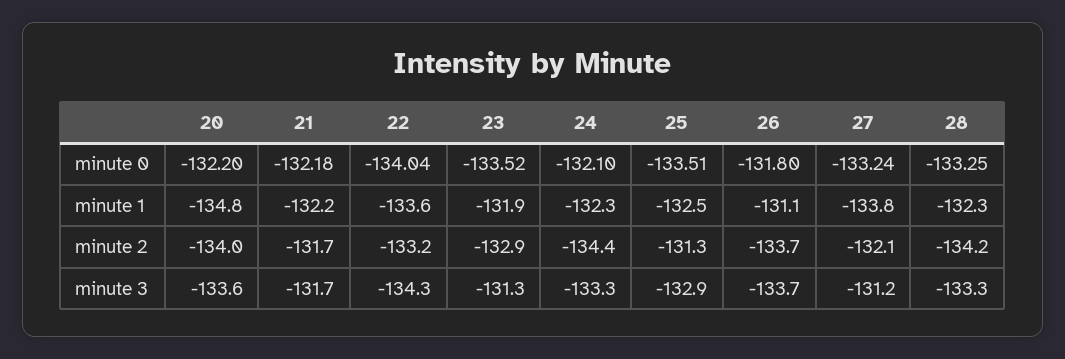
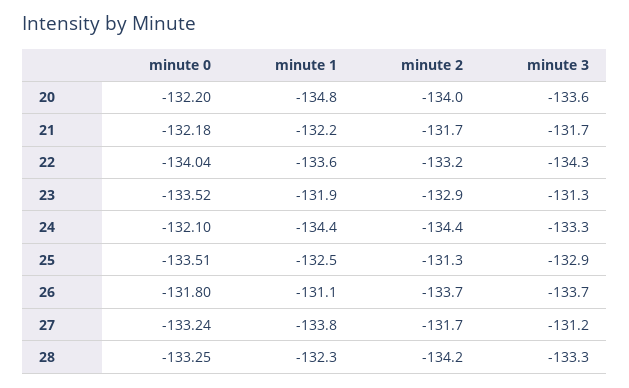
24, minute 1: -132.3 -> -134.4
27, minute 2: -132.1 -> -131.7

